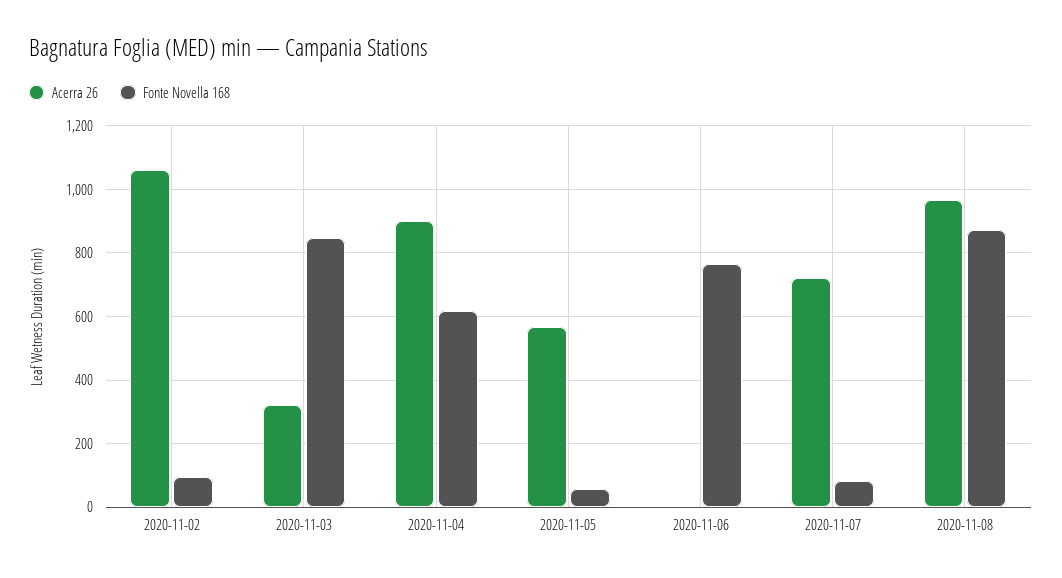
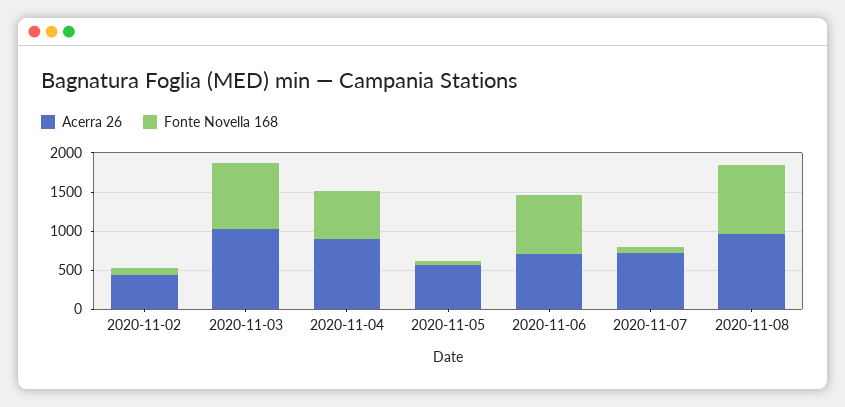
Acerra 26, 2020-11-02: 1060 -> 500
Acerra 26, 2020-11-03: 320 -> 1000
Acerra 26, 2020-11-06: 0 -> 750

